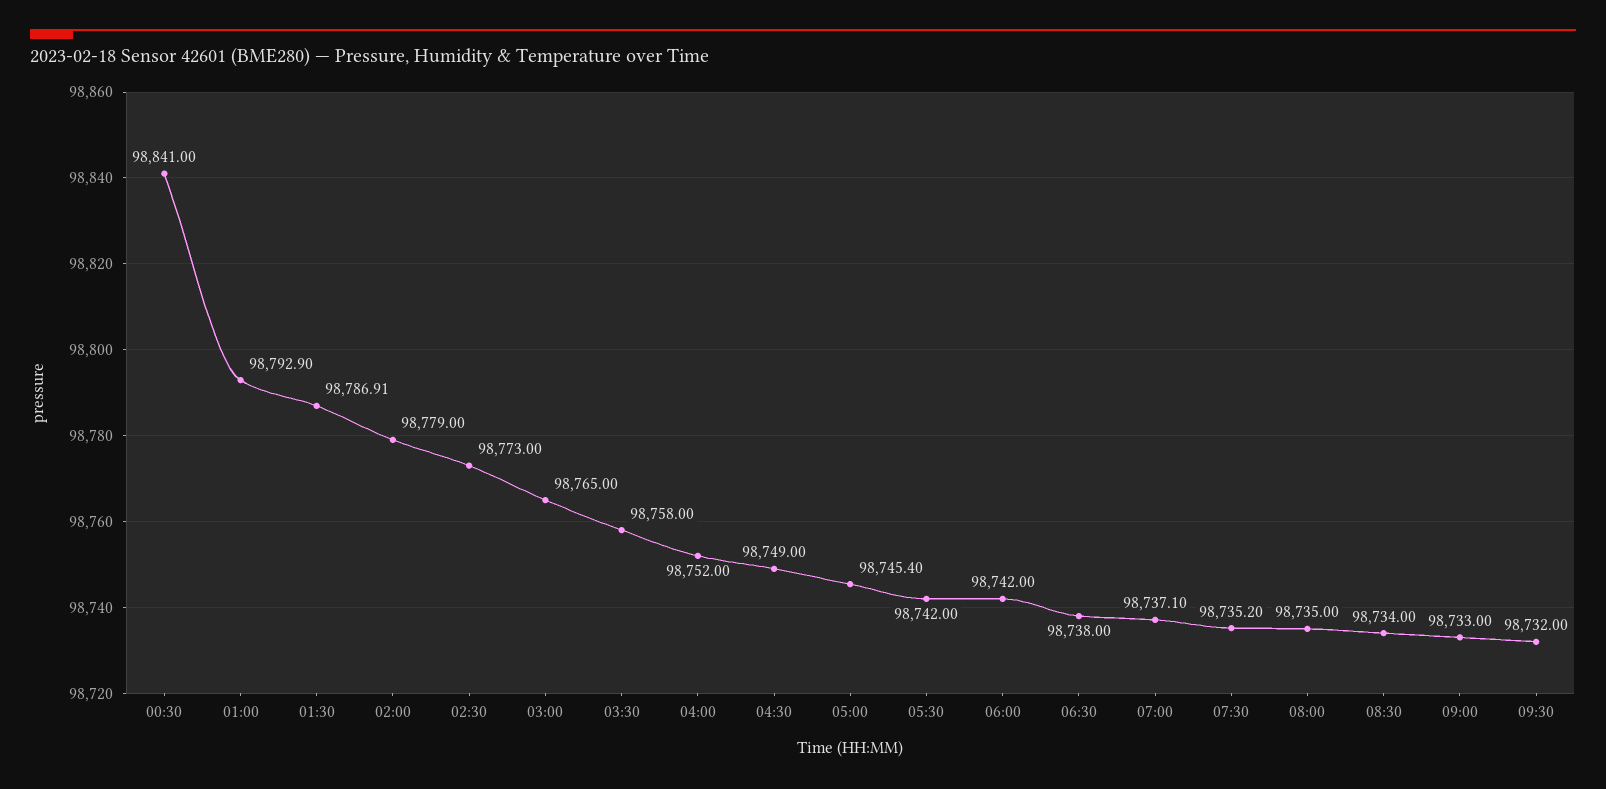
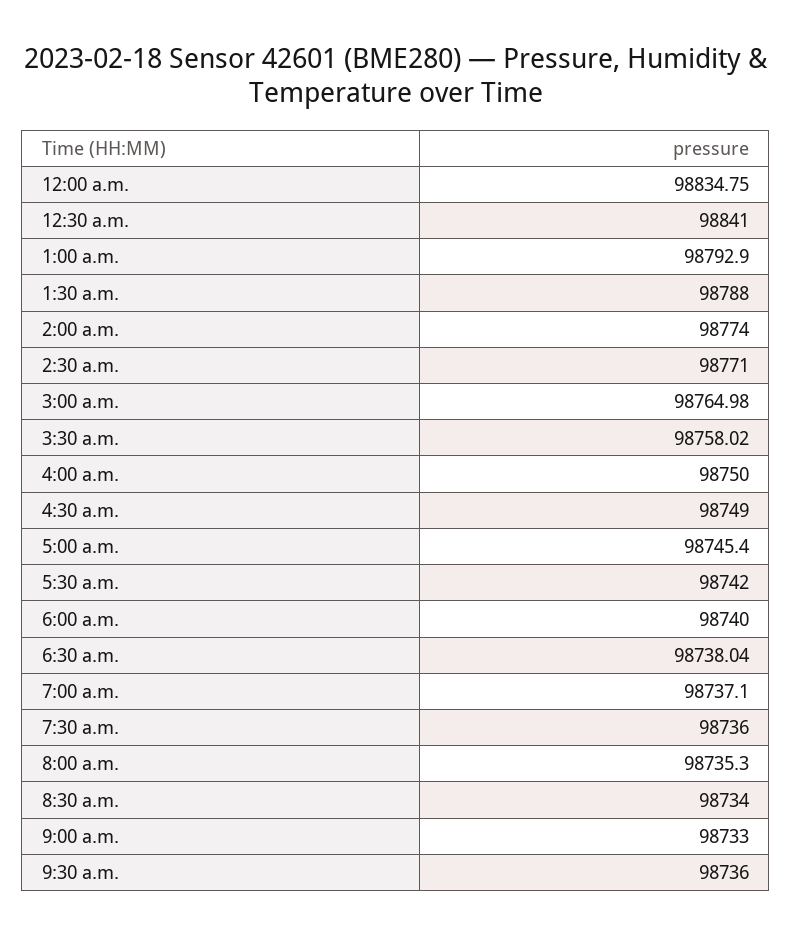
01:30: 98786.91 -> 98788
02:00: 98779 -> 98774
02:30: 98773 -> 98771
03:00: 98765 -> 98764.98
03:30: 98758 -> 98758.02
04:00: 98752 -> 98750
06:00: 98742 -> 98740
06:30: 98738 -> 98738.04
07:30: 98735.2 -> 98736
08:00: 98735 -> 98735.3
09:30: 98732 -> 98736
12:00 a.m.: none -> 98834.75

